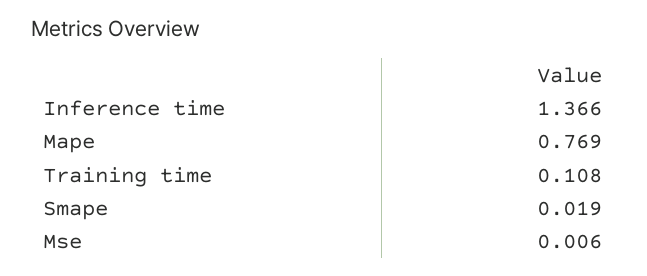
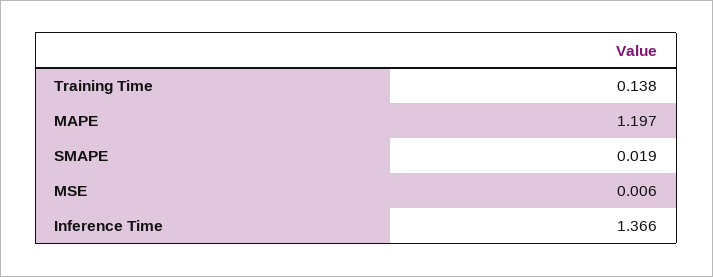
Mape: 0.769 -> 1.197
Training time: 0.108 -> 0.138

